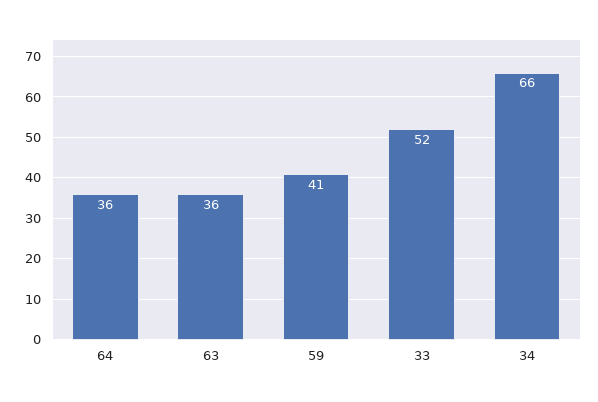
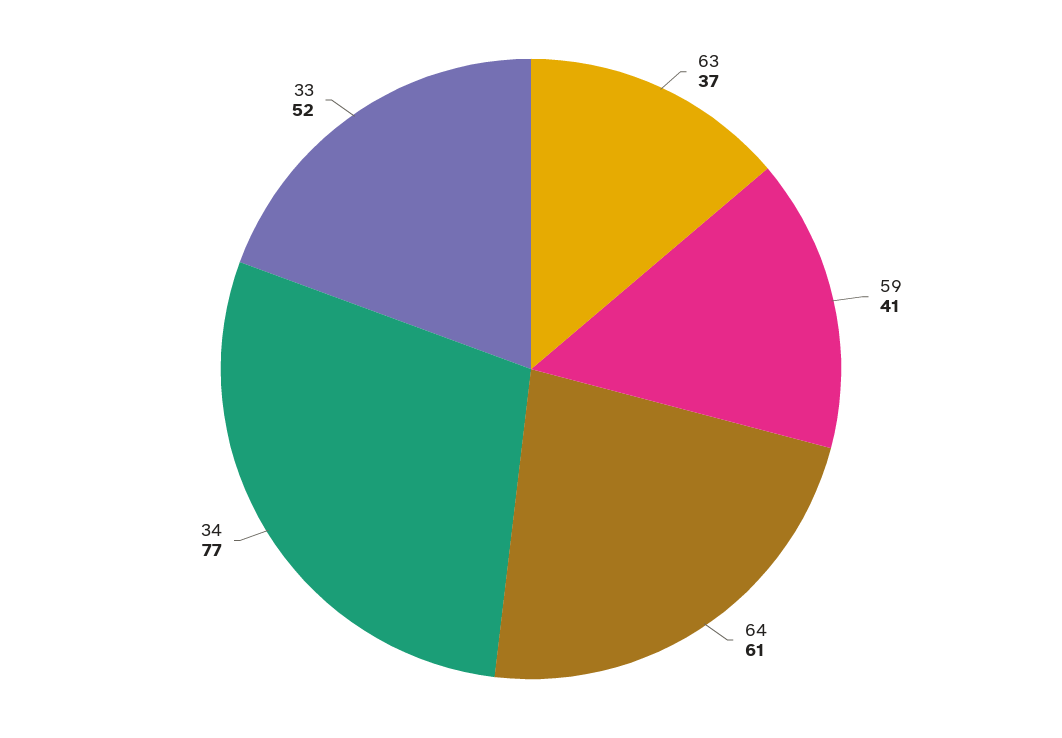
64: 36 -> 61
63: 36 -> 37
34: 66 -> 77

